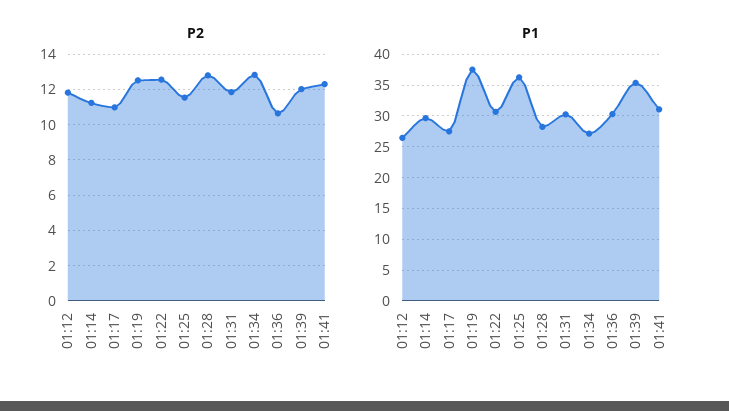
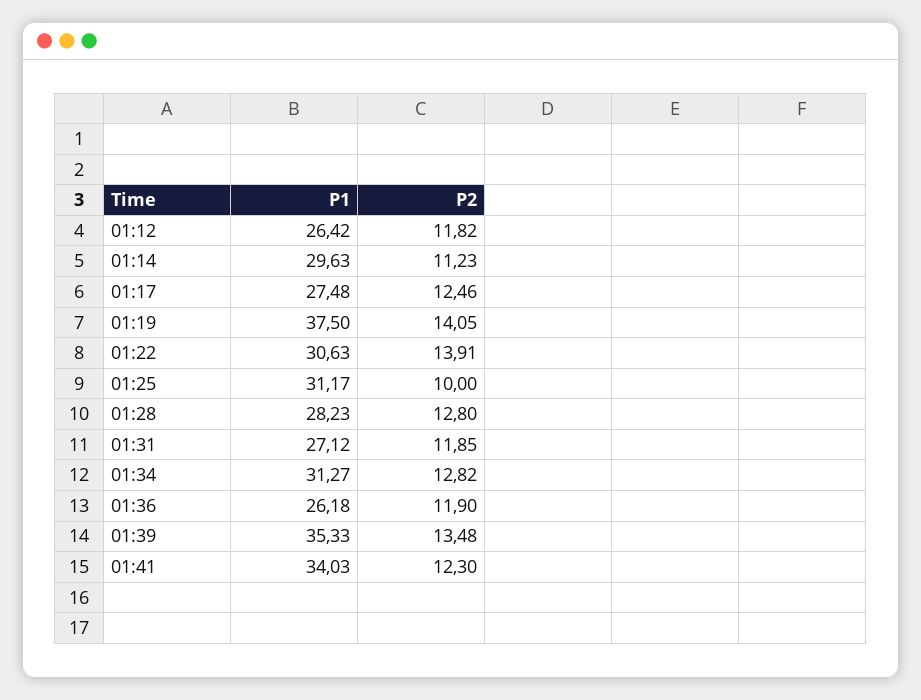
P2, 01:17: 11 -> 12.46
P2, 01:19: 12.5 -> 14.05
P2, 01:22: 12.5 -> 13.91
P2, 01:25: 11.5 -> 10
P2, 01:36: 10.5 -> 11.9
P2, 01:39: 12 -> 13.48
P1, 01:25: 36 -> 31.17
P1, 01:31: 30 -> 27.12
P1, 01:34: 27 -> 31.27
P1, 01:36: 30 -> 26.18
P1, 01:41: 31 -> 34.03

